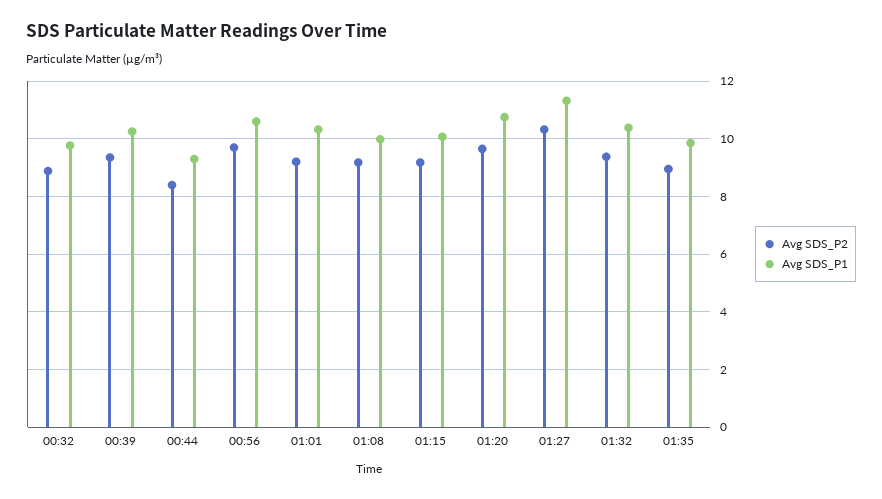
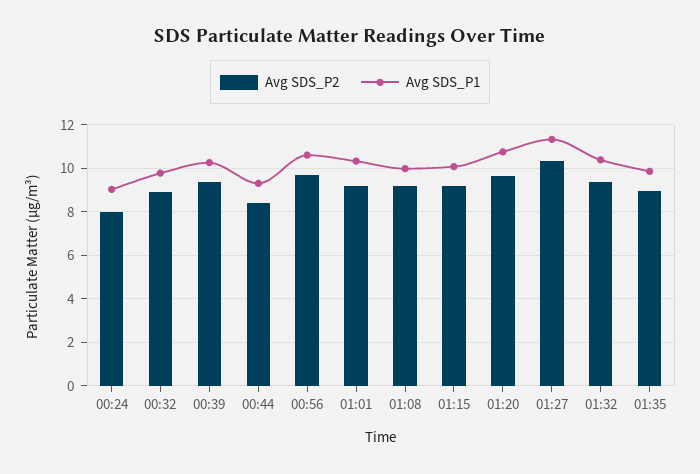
Avg SDS_P2, 00:24: none -> 8
Avg SDS_P1, 00:24: none -> 9

